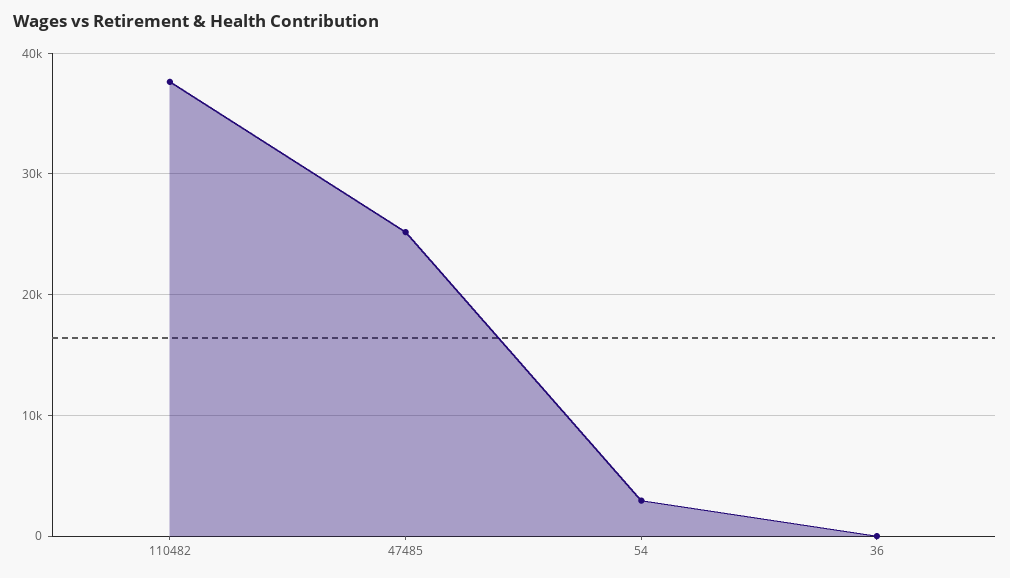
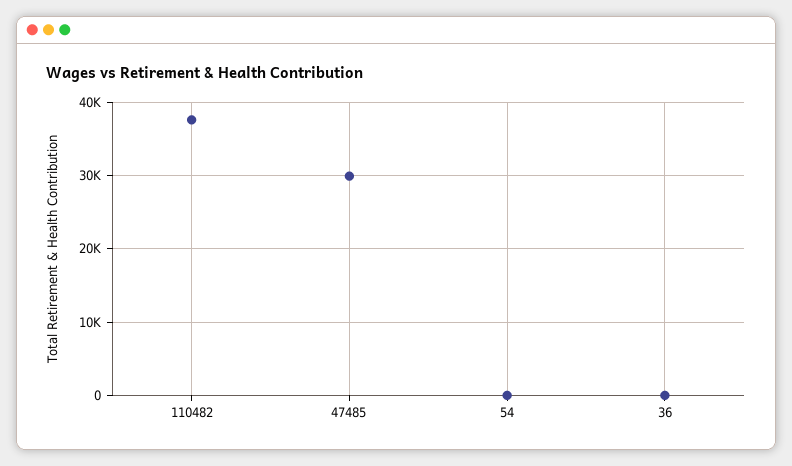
47485: 25000 -> 30000
54: 3000 -> 0

